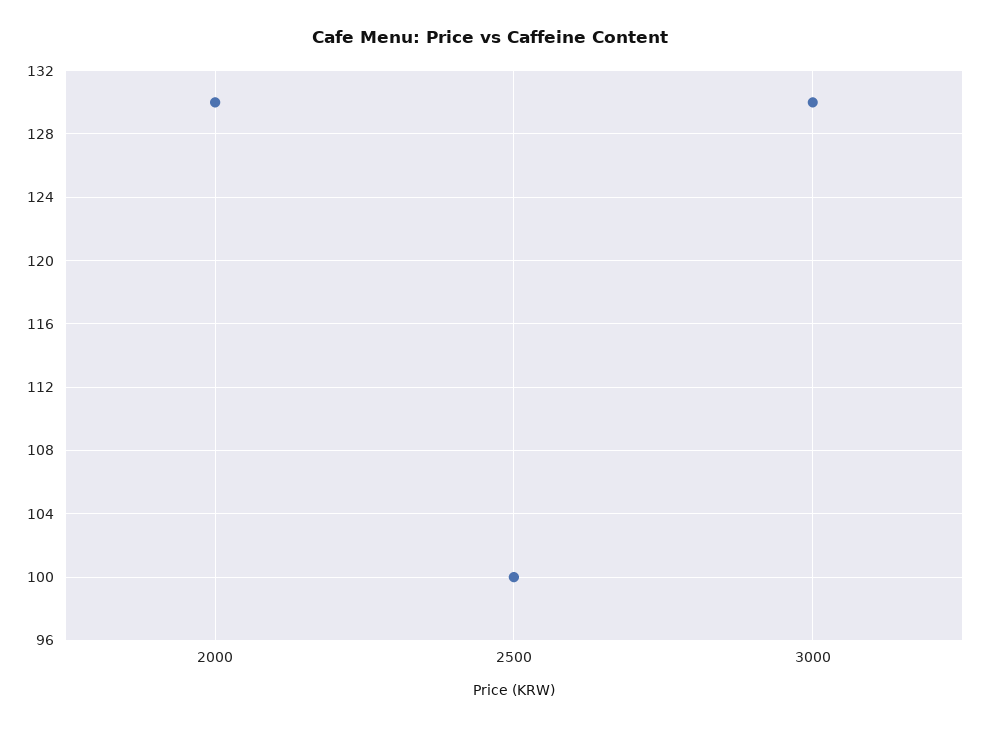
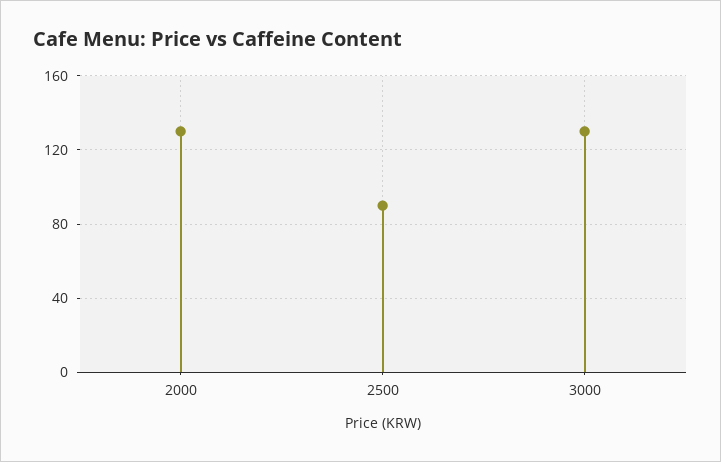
2500: 100 -> 90

